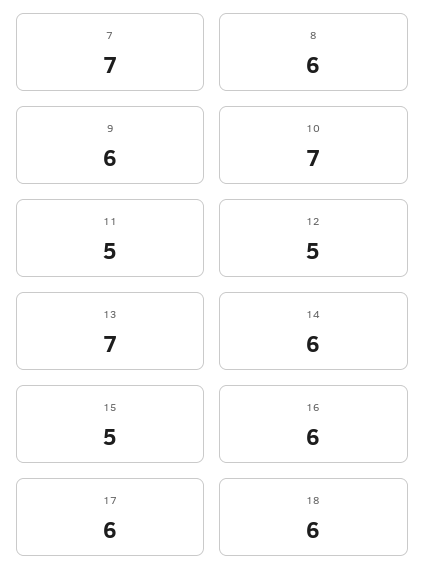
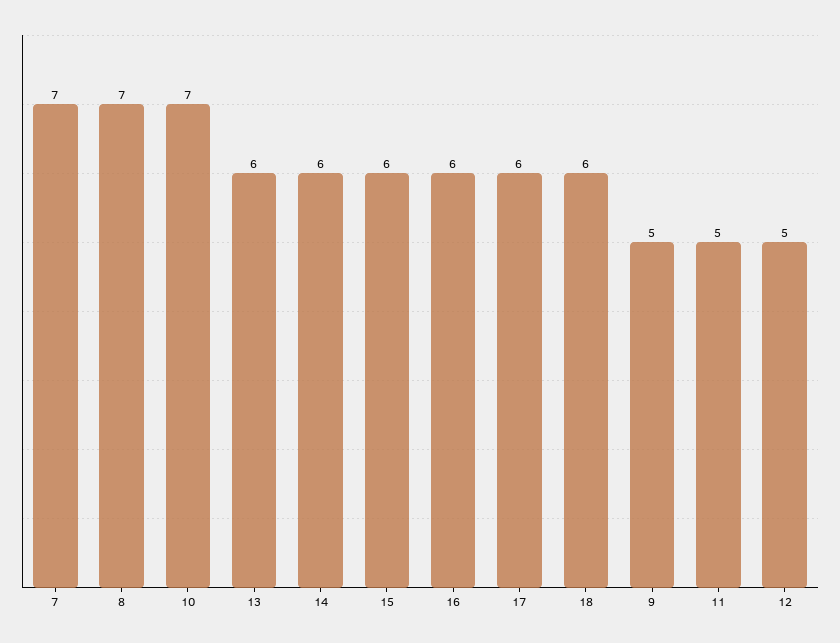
8: 6 -> 7
9: 6 -> 5
13: 7 -> 6
15: 5 -> 6

